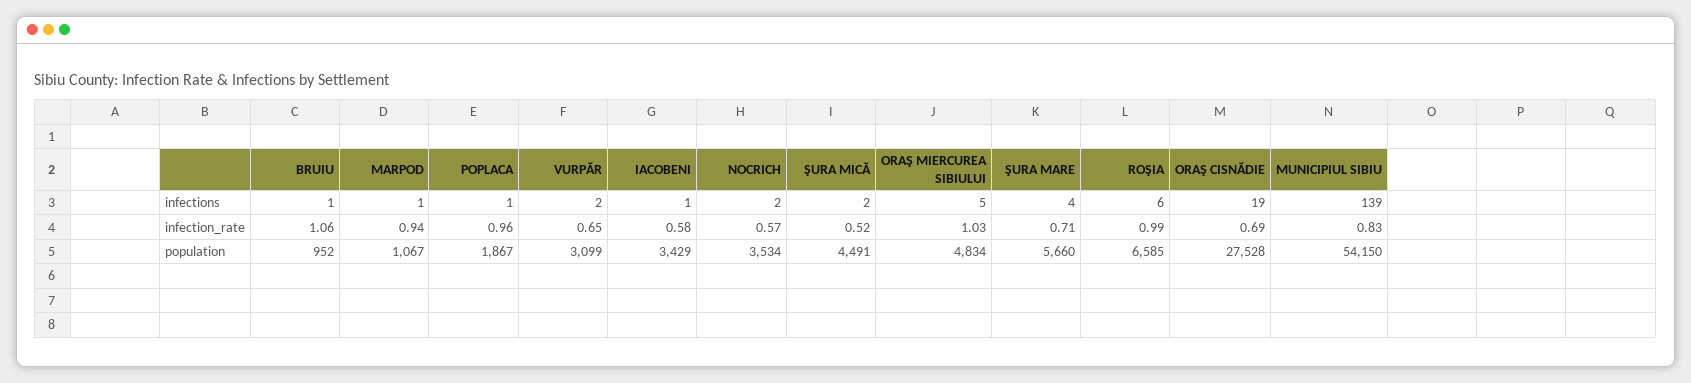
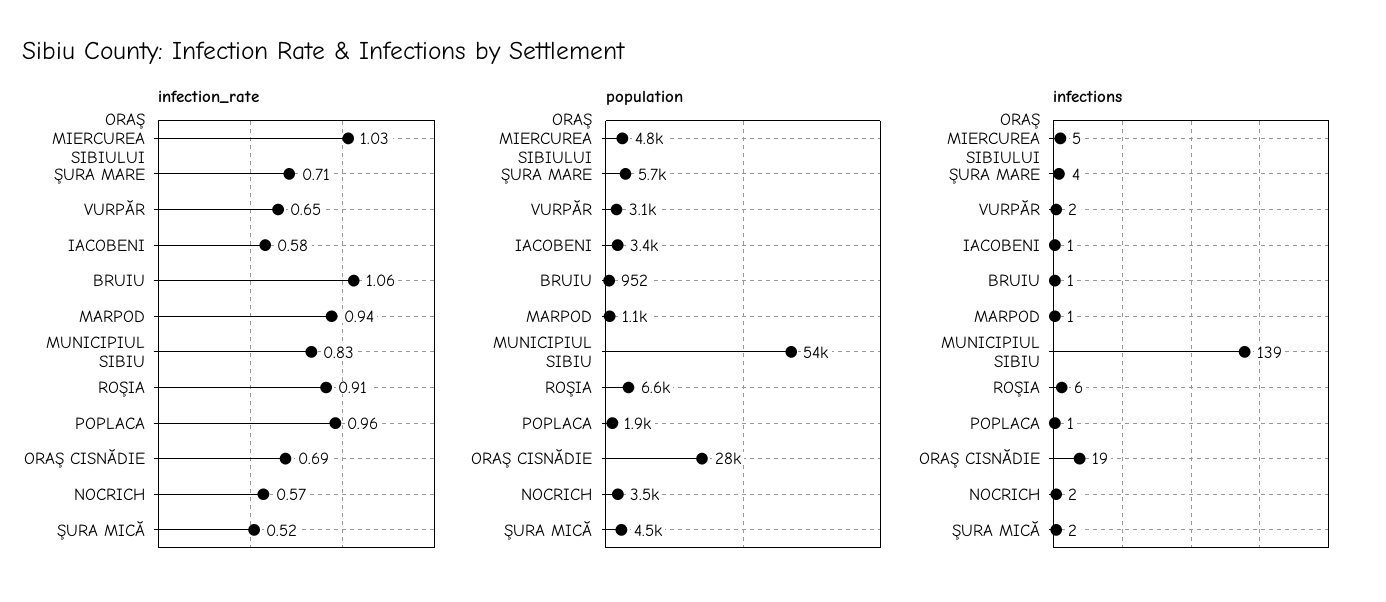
infection_rate, ROŞIA: 0.99 -> 0.91

